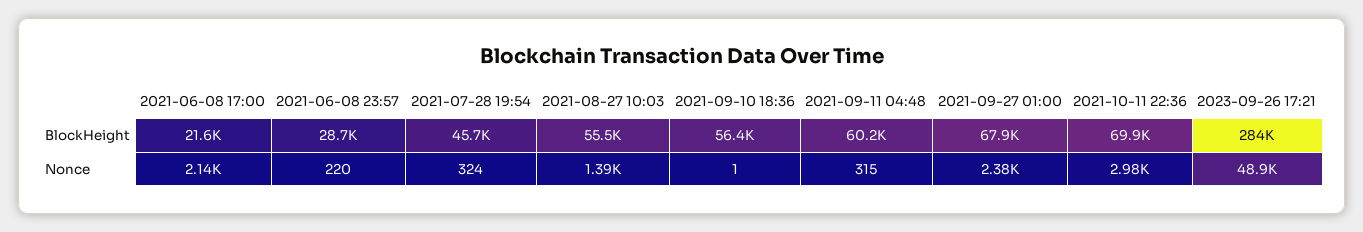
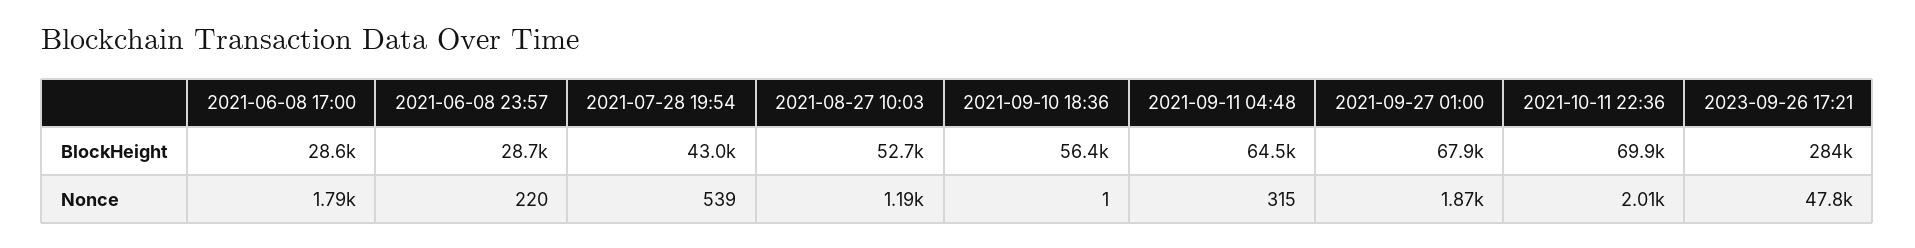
2021-06-08 17:00, BlockHeight: 21600 -> 28600
2021-07-28 19:54, BlockHeight: 45700 -> 43000
2021-08-27 10:03, BlockHeight: 55500 -> 52700
2021-09-11 04:48, BlockHeight: 60200 -> 64500
2021-06-08 17:00, Nonce: 2140 -> 1790
2021-07-28 19:54, Nonce: 324 -> 539
2021-08-27 10:03, Nonce: 1390 -> 1190
2021-09-27 01:00, Nonce: 2380 -> 1870
2021-10-11 22:36, Nonce: 2980 -> 2010
2023-09-26 17:21, Nonce: 48900 -> 47800

